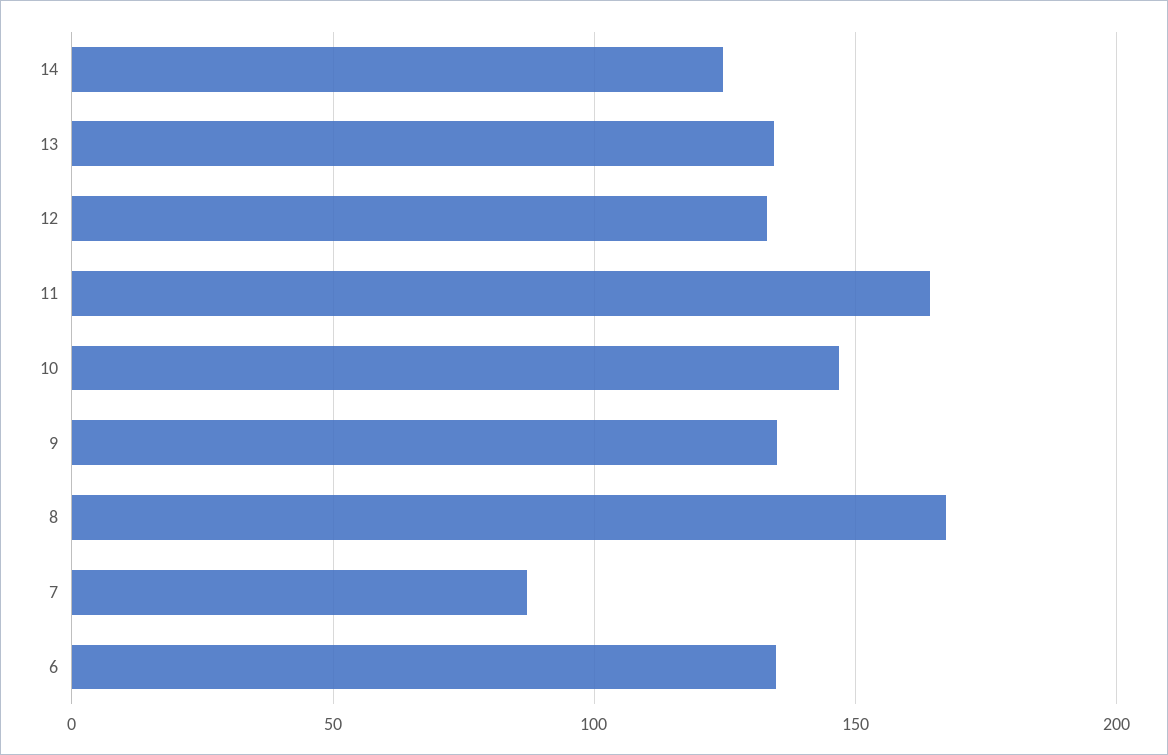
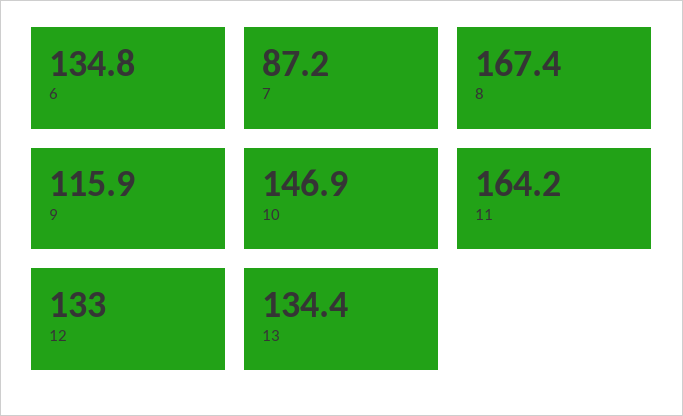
14: 125 -> none
9: 135 -> 115.9

